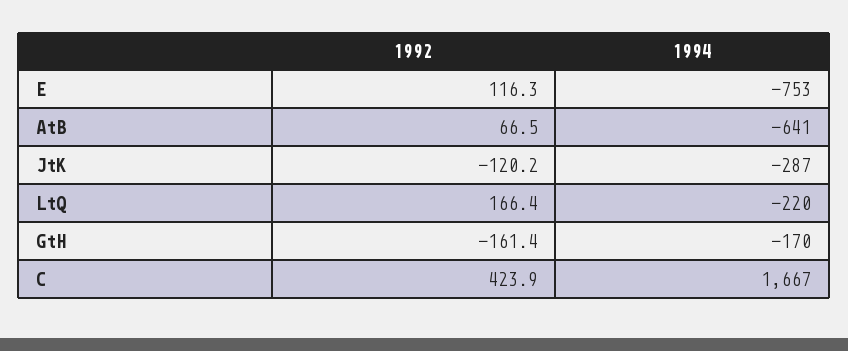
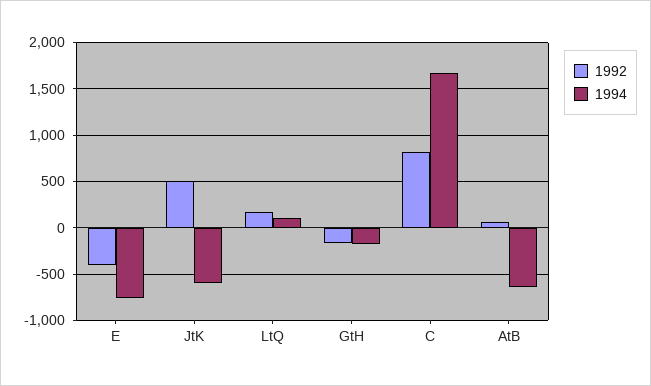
1992, E: 116.3 -> -400
1992, JtK: -120.2 -> 500
1994, JtK: -287 -> -600
1994, LtQ: -220 -> 100
1992, C: 423.9 -> 800

